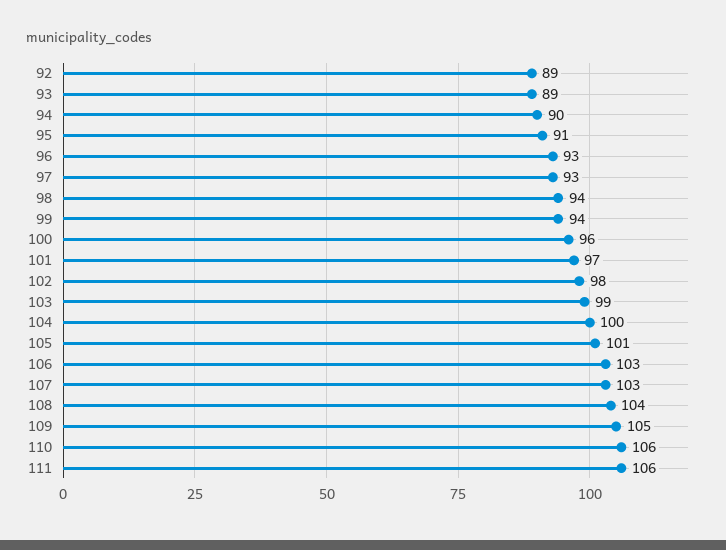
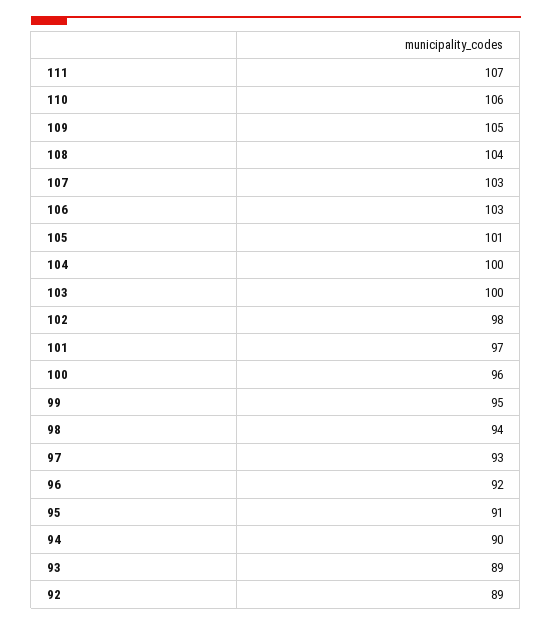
96: 93 -> 92
99: 94 -> 95
103: 99 -> 100
111: 106 -> 107

